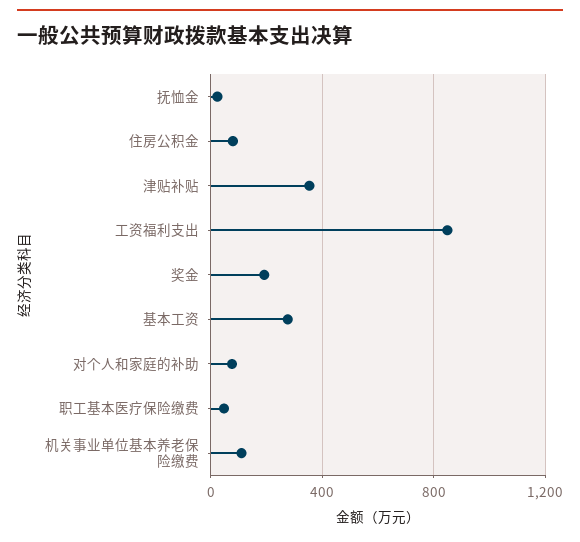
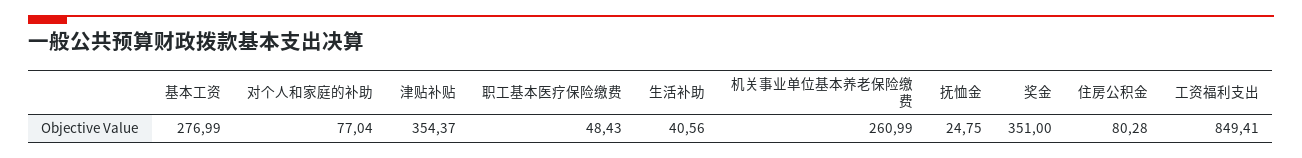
奖金: 200 -> 351
机关事业单位基本养老保险缴费: 100 -> 260.99
生活补助: none -> 40.56

